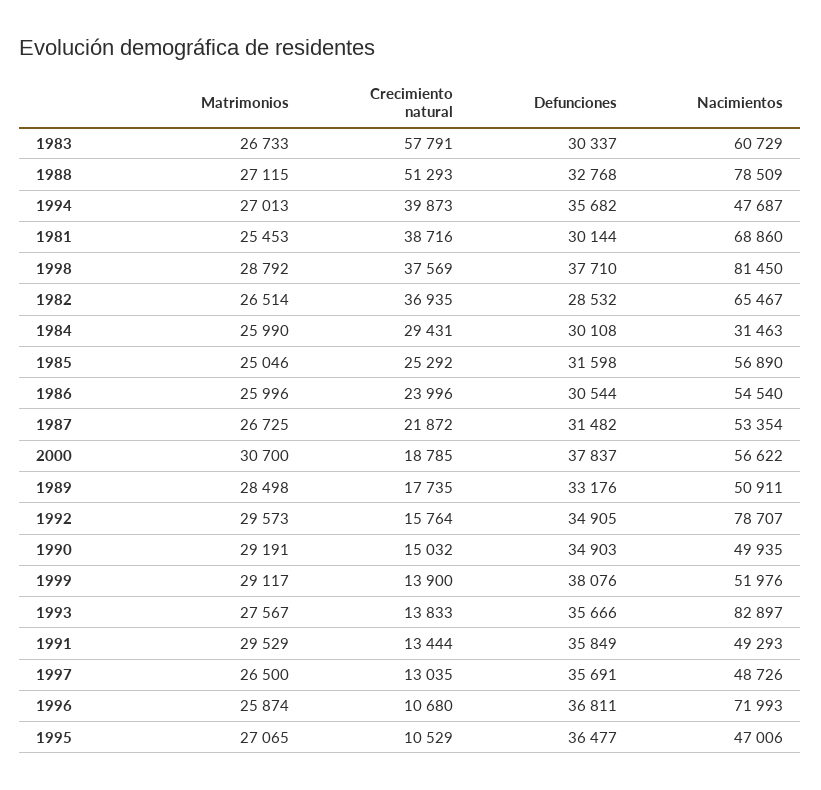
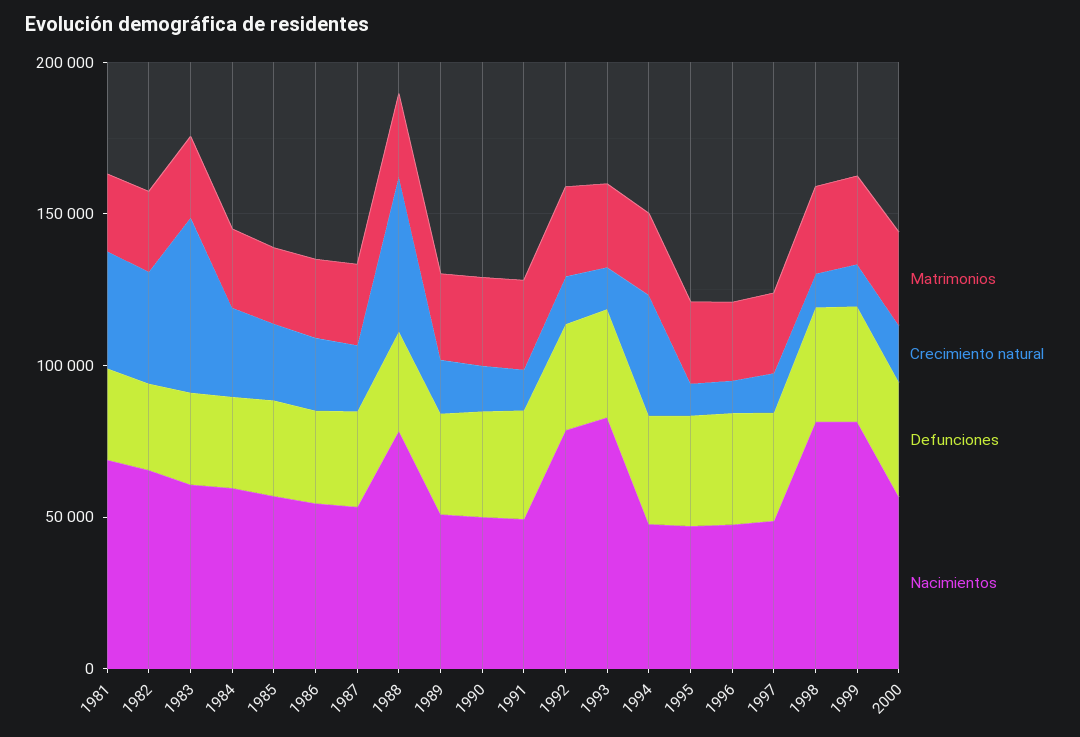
Crecimiento natural, 1998: 37569 -> 10000
Nacimientos, 1984: 31463 -> 60000
Nacimientos, 1999: 51976 -> 80000
Nacimientos, 1996: 71993 -> 50000

